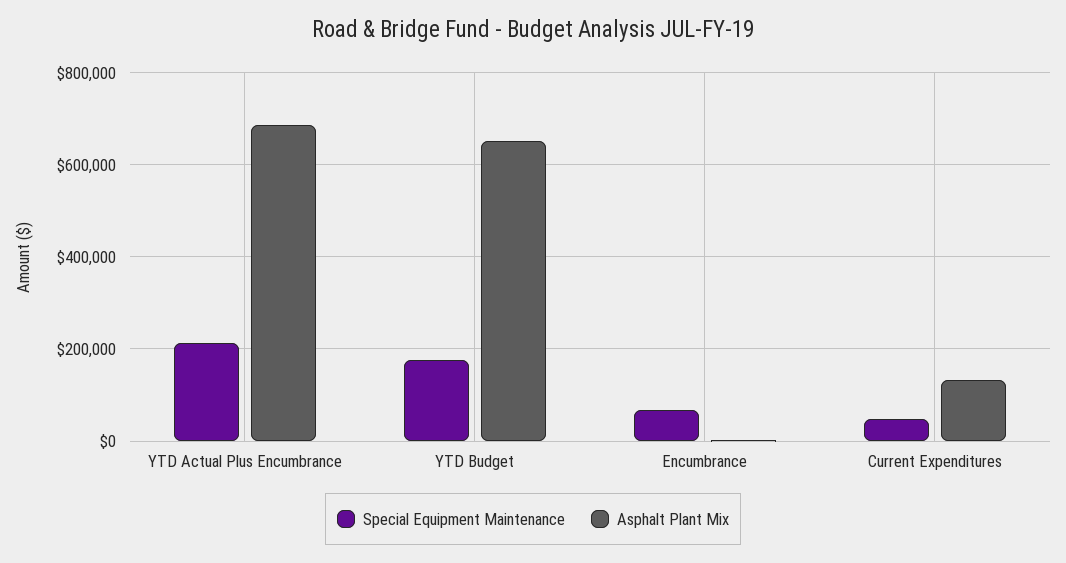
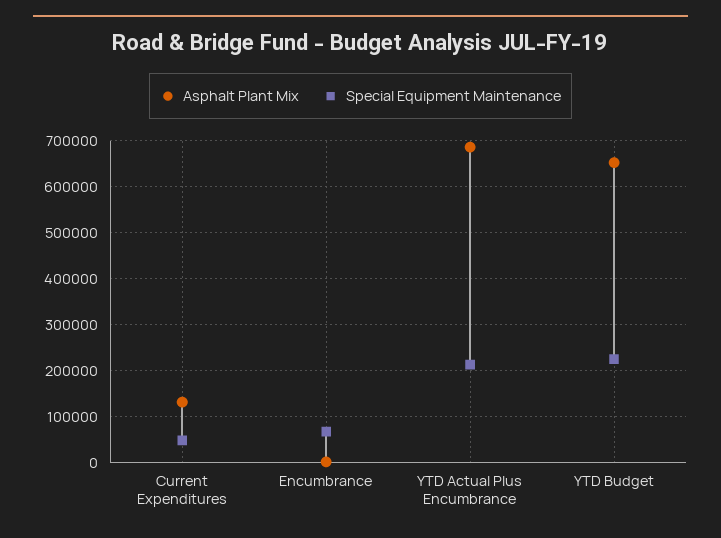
Special Equipment Maintenance, YTD Budget: 180000 -> 220000

